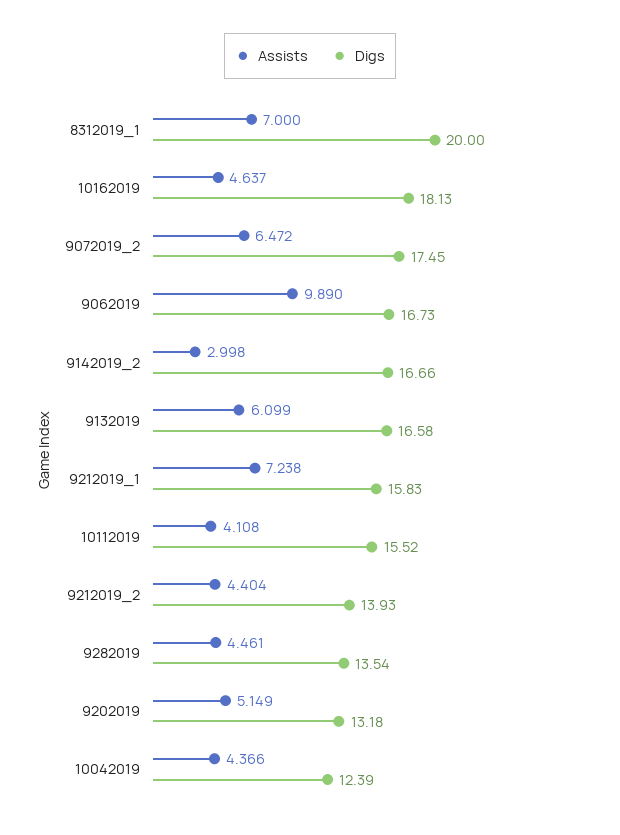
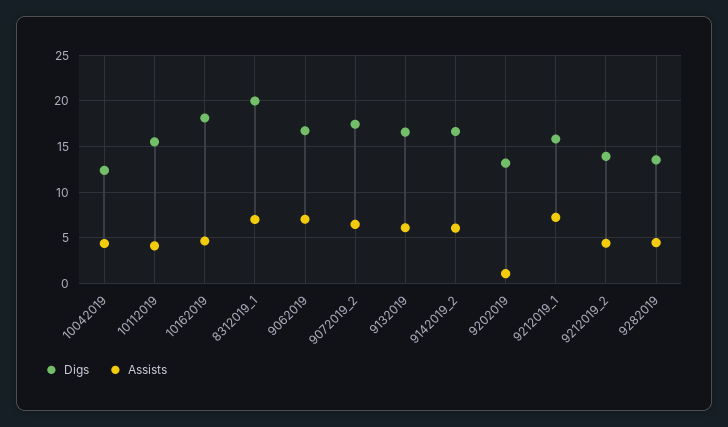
Assists, 9062019: 9.89 -> 7
Assists, 9142019_2: 2.998 -> 6
Assists, 9202019: 5.149 -> 1

